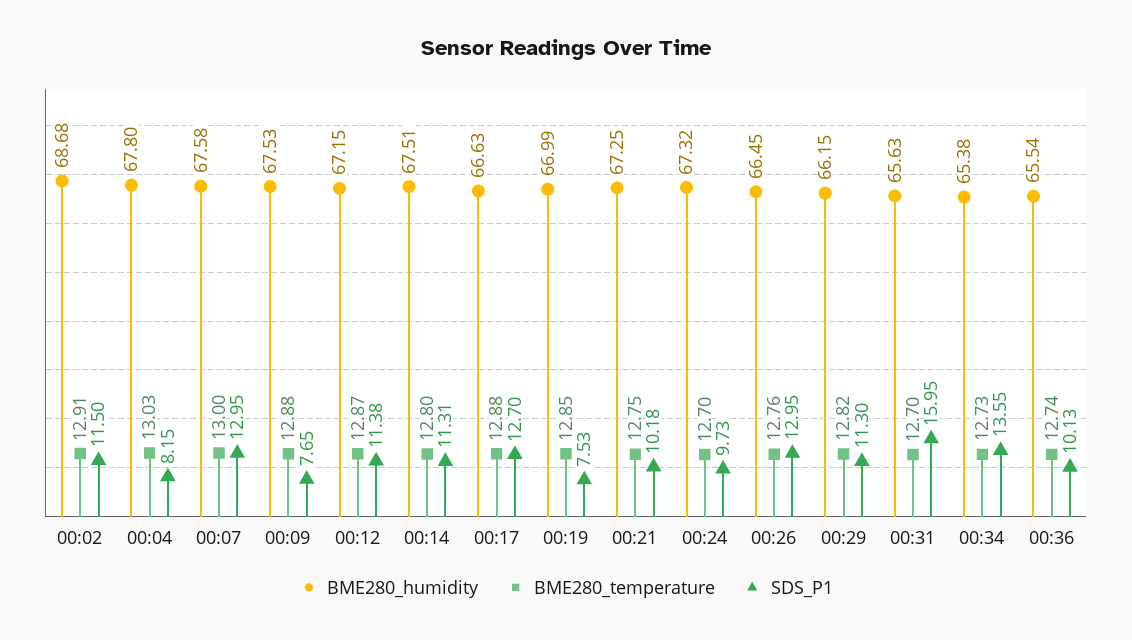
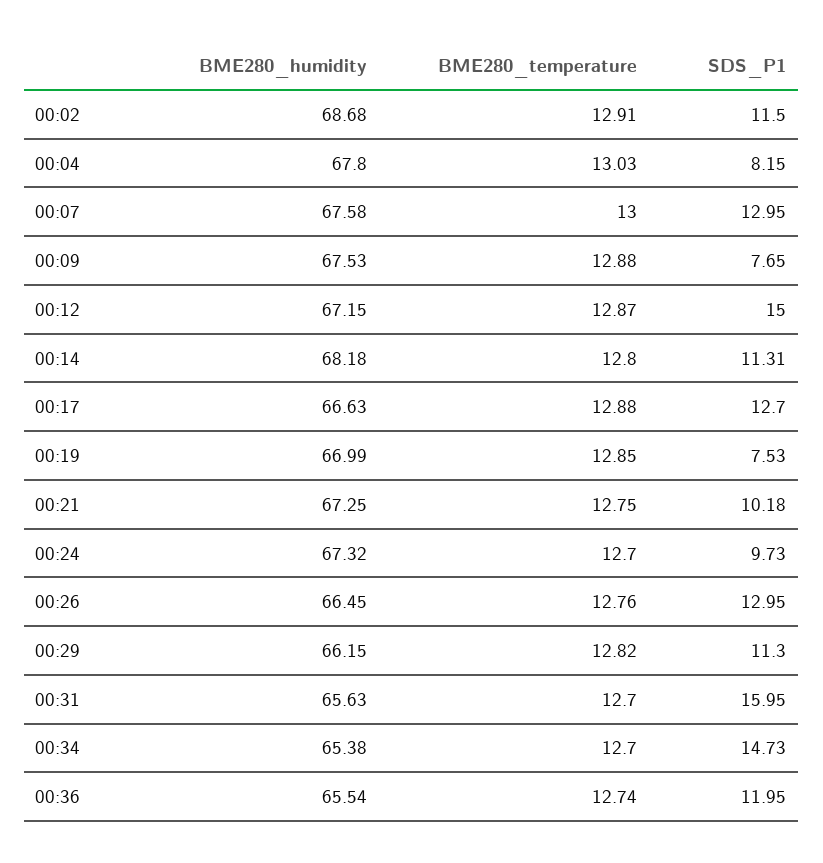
SDS_P1, 00:12: 11.38 -> 15
BME280_humidity, 00:14: 67.51 -> 68.18
BME280_temperature, 00:34: 12.73 -> 12.7
SDS_P1, 00:34: 13.55 -> 14.73
SDS_P1, 00:36: 10.13 -> 11.95

